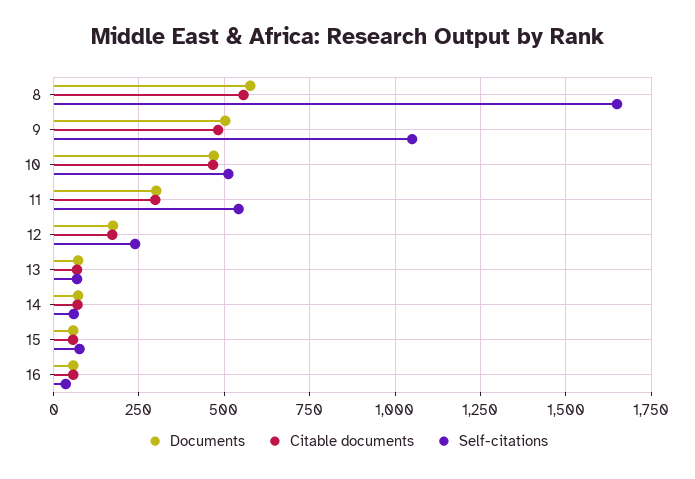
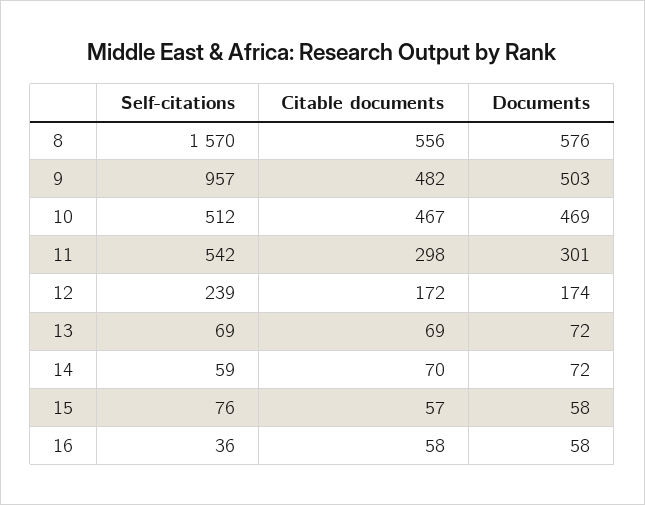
Self-citations, 8: 1650 -> 1570
Self-citations, 9: 1050 -> 957

